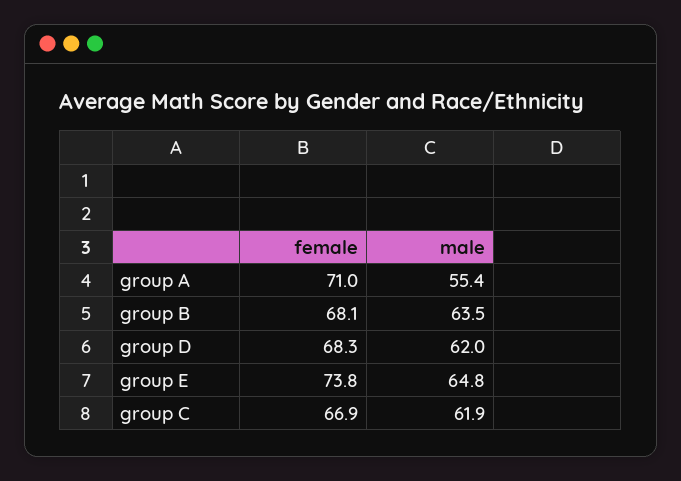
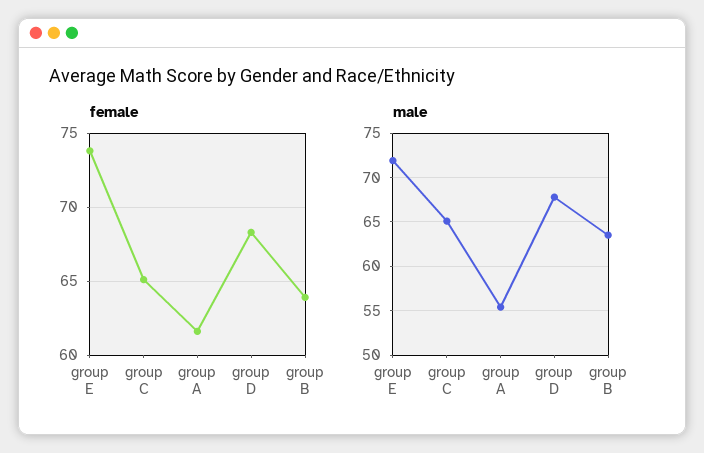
female, group A: 71 -> 61.5
female, group B: 68.1 -> 64
male, group D: 62 -> 68
male, group E: 64.8 -> 72
female, group C: 66.9 -> 65
male, group C: 61.9 -> 65

